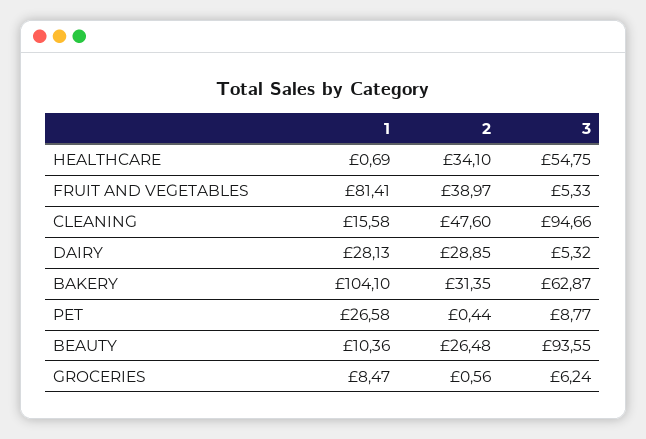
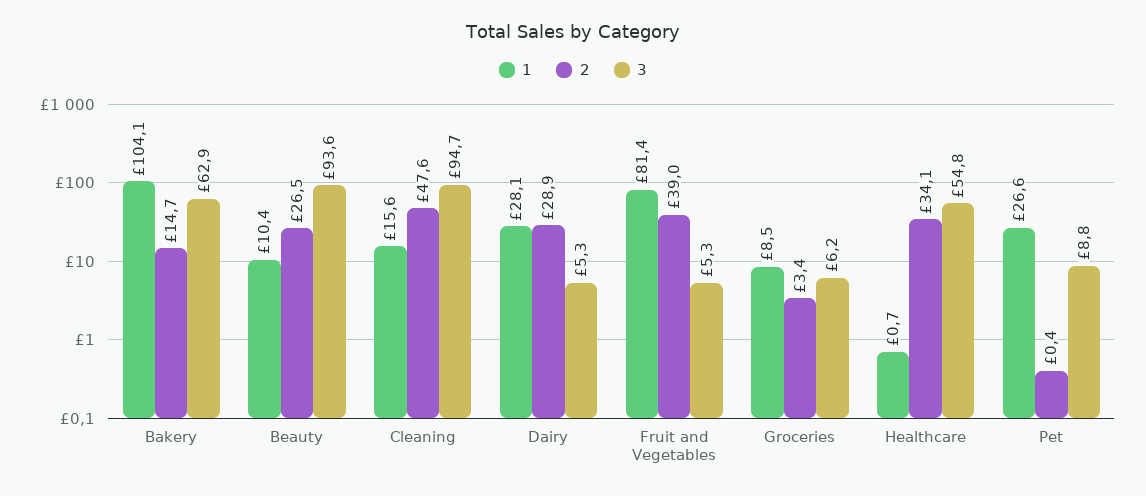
2, BAKERY: 31.35 -> 14.7
2, GROCERIES: 0.56 -> 3.4

